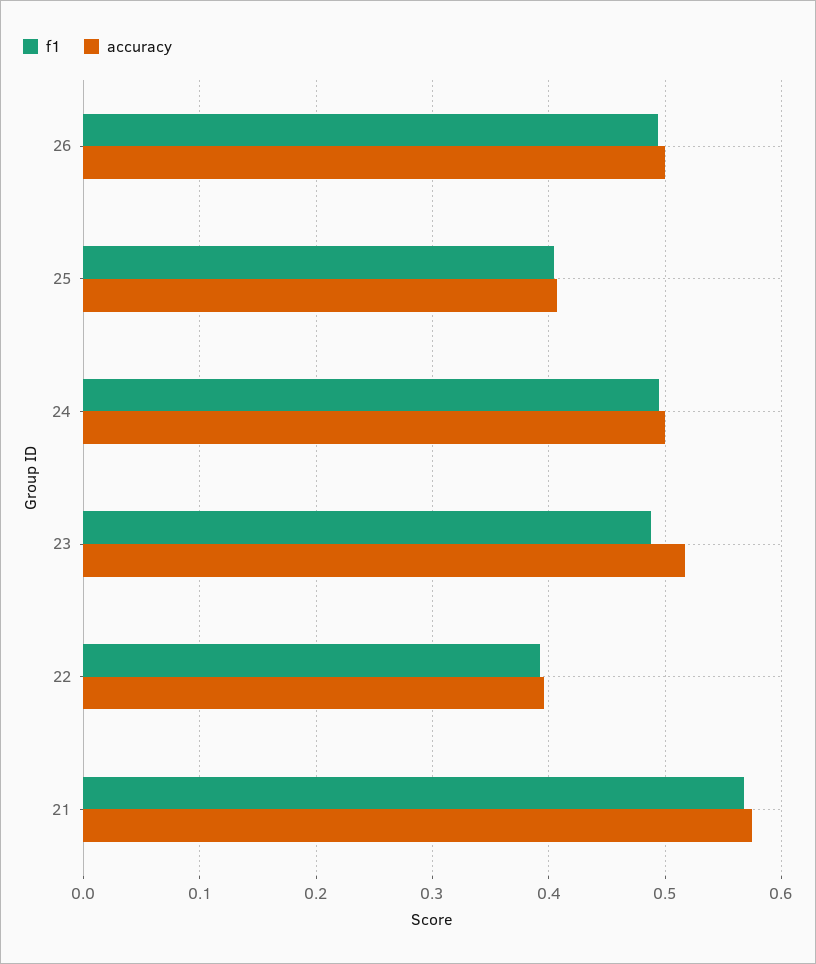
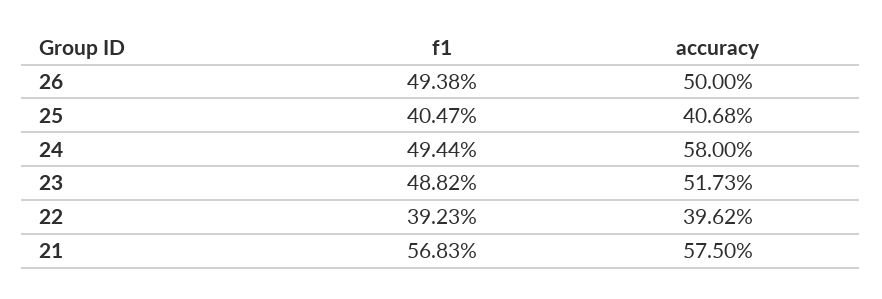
accuracy, 24: 0.5 -> 0.58

